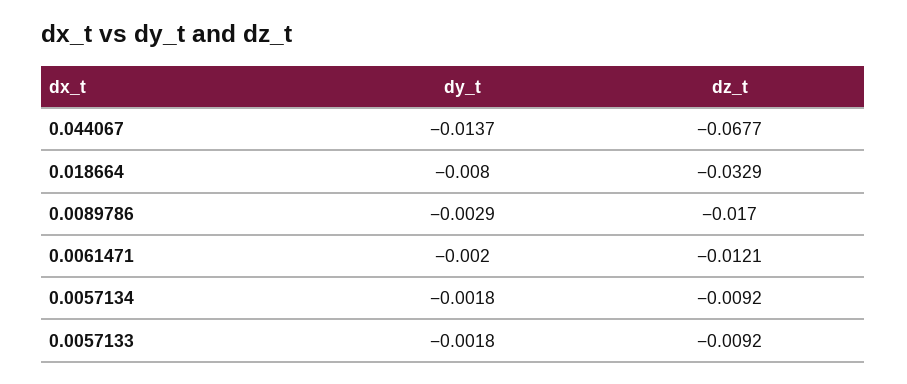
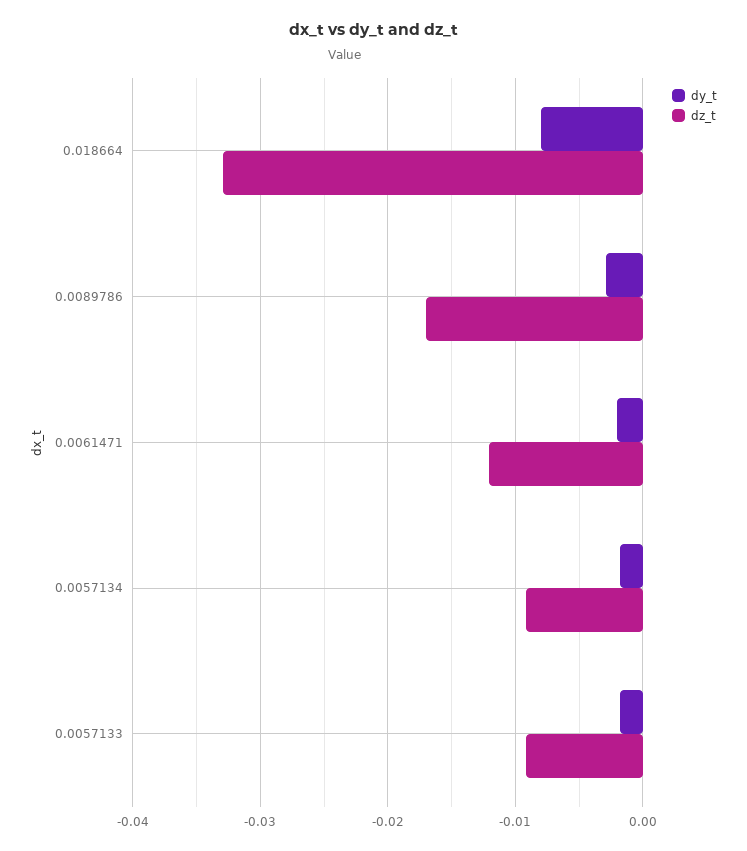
dy_t, 0.044067: -0.0137 -> none
dz_t, 0.044067: -0.0677 -> none

